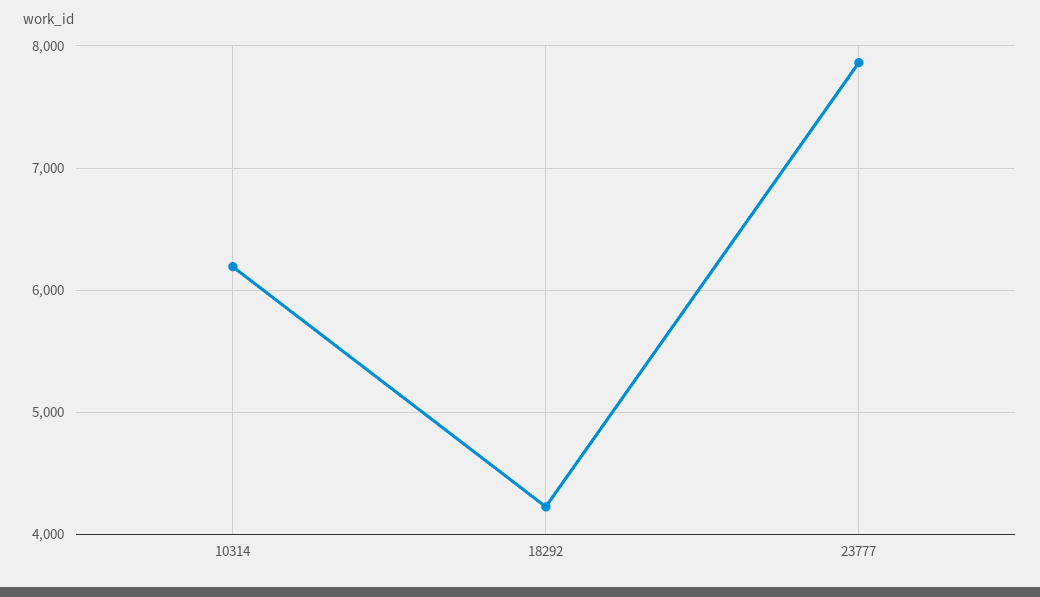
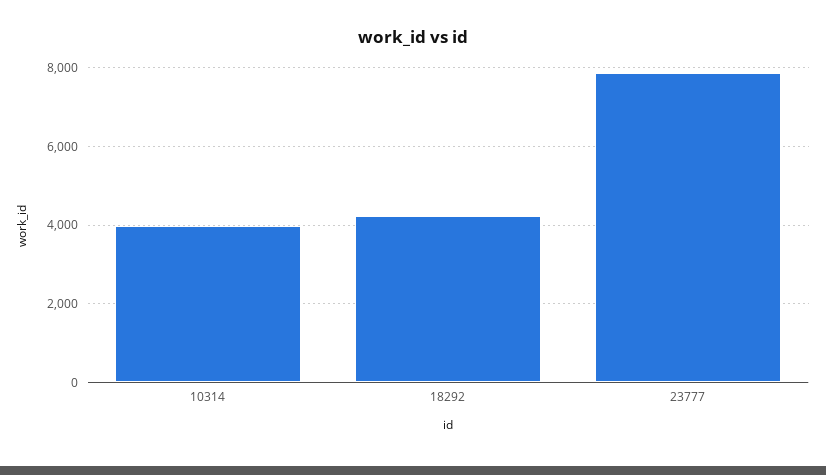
10314: 6200 -> 4000

